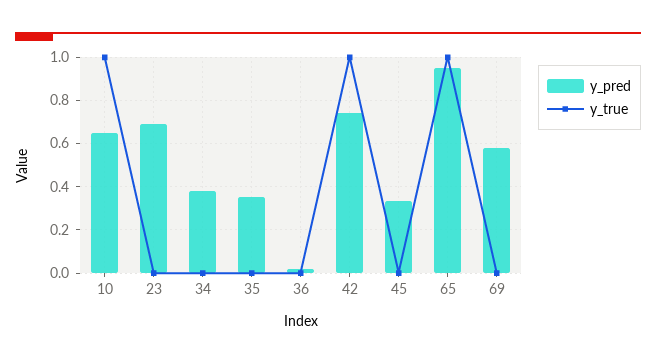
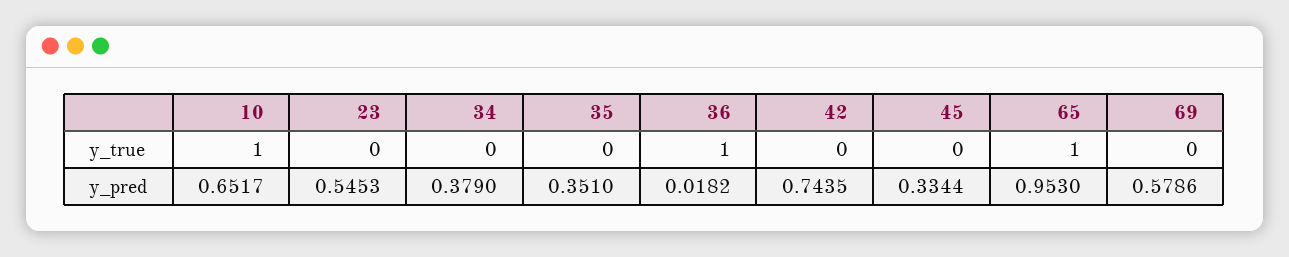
y_pred, 23: 0.7 -> 0.5453
y_true, 36: 0 -> 1
y_true, 42: 1 -> 0

